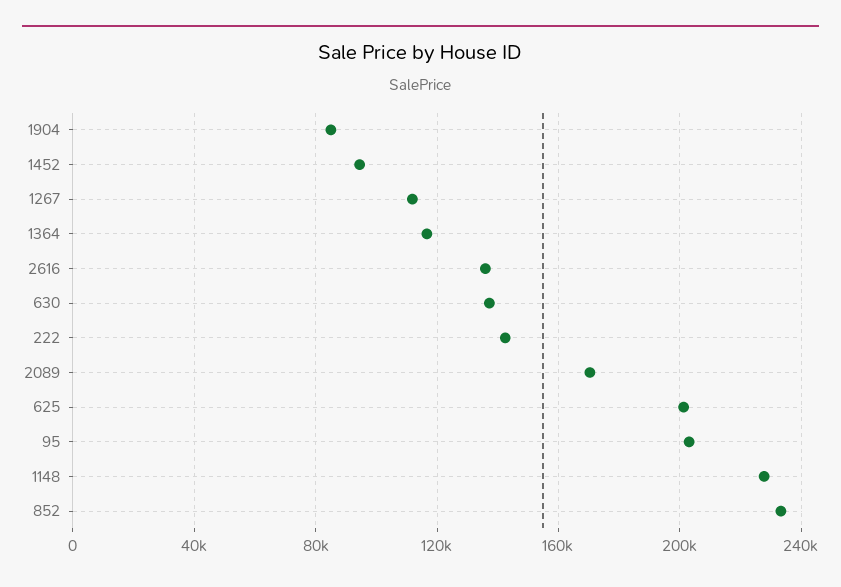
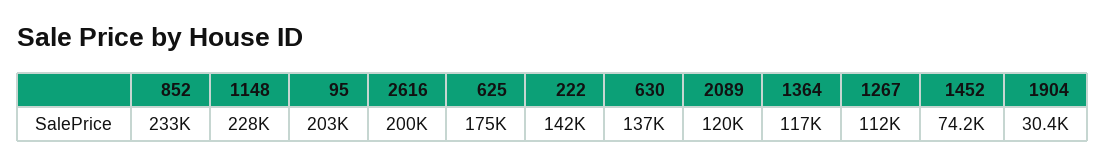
1904: 85000 -> 30400
1452: 95000 -> 74200
2616: 135000 -> 200000
2089: 170000 -> 120000
625: 200000 -> 175000

